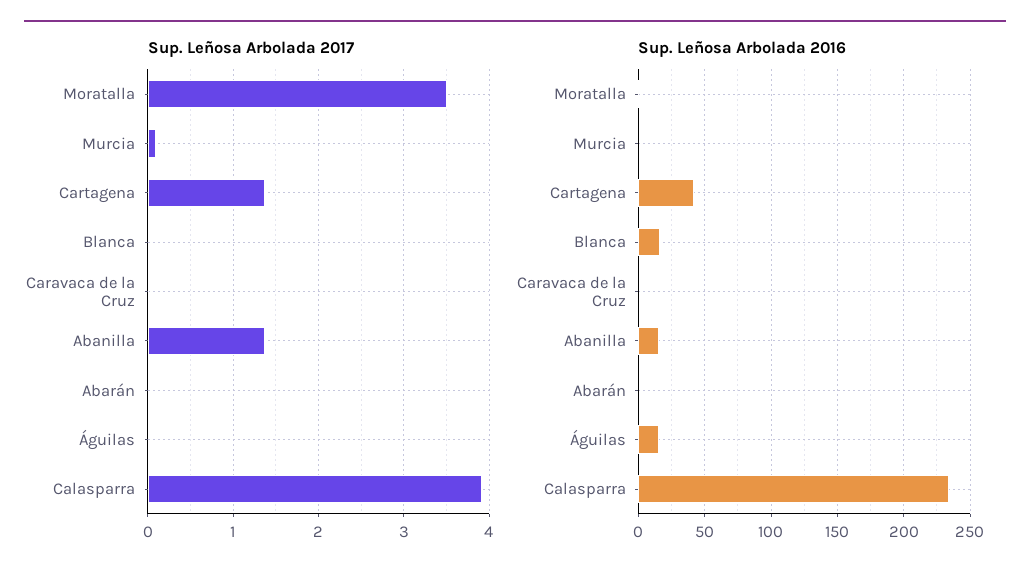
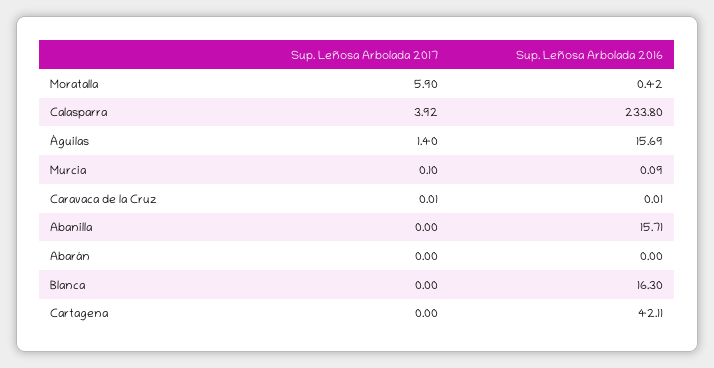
Sup. Leñosa Arbolada 2017, Moratalla: 3.5 -> 5.9
Sup. Leñosa Arbolada 2017, Cartagena: 1.4 -> 0
Sup. Leñosa Arbolada 2017, Abanilla: 1.4 -> 0
Sup. Leñosa Arbolada 2017, Águilas: 0 -> 1.4

